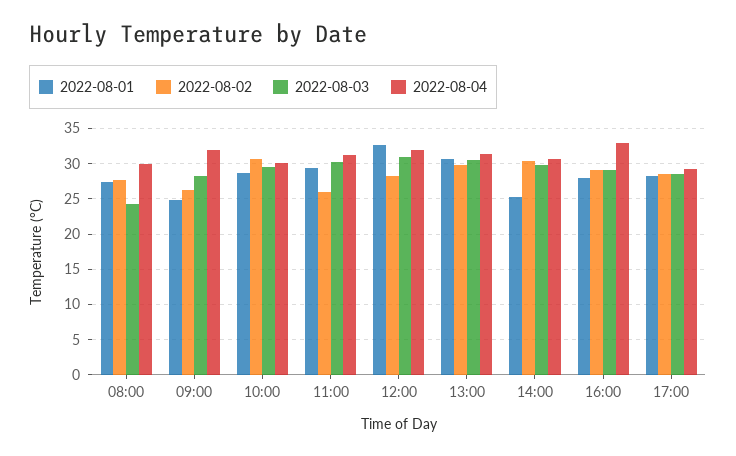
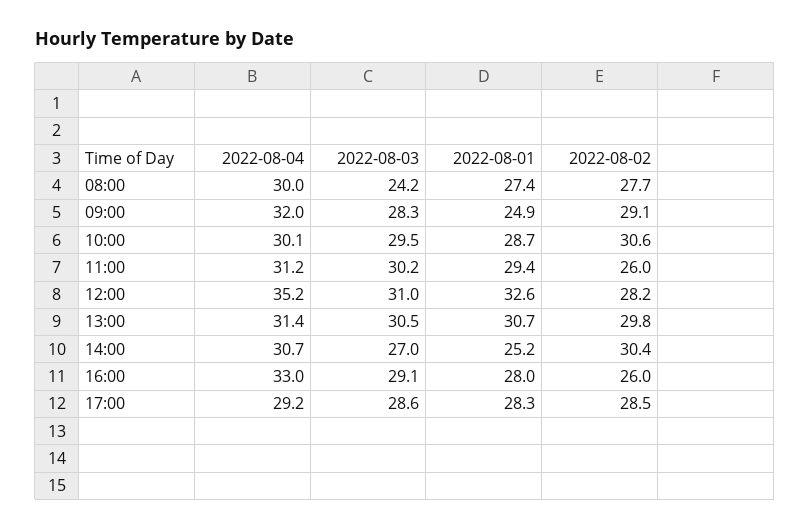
2022-08-02, 09:00: 26 -> 29.1
2022-08-04, 12:00: 32 -> 35.2
2022-08-03, 14:00: 30 -> 27
2022-08-02, 16:00: 29 -> 26

